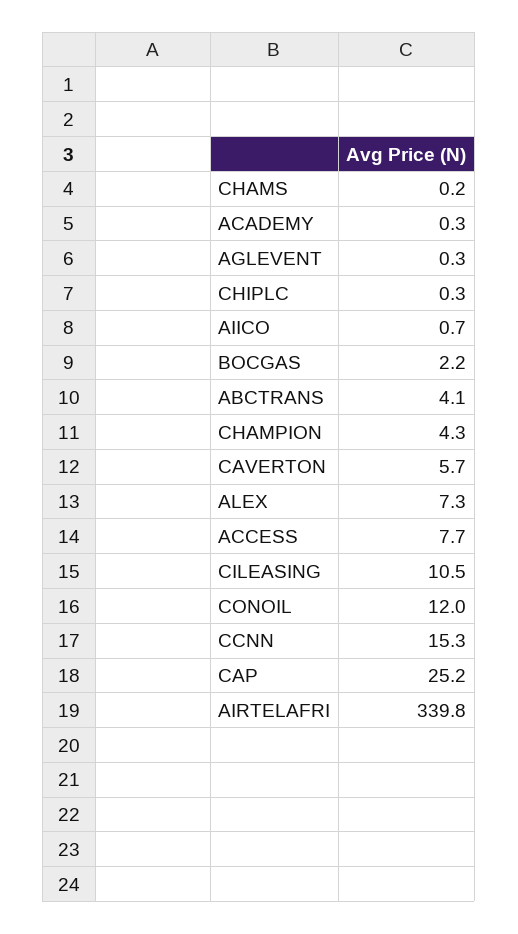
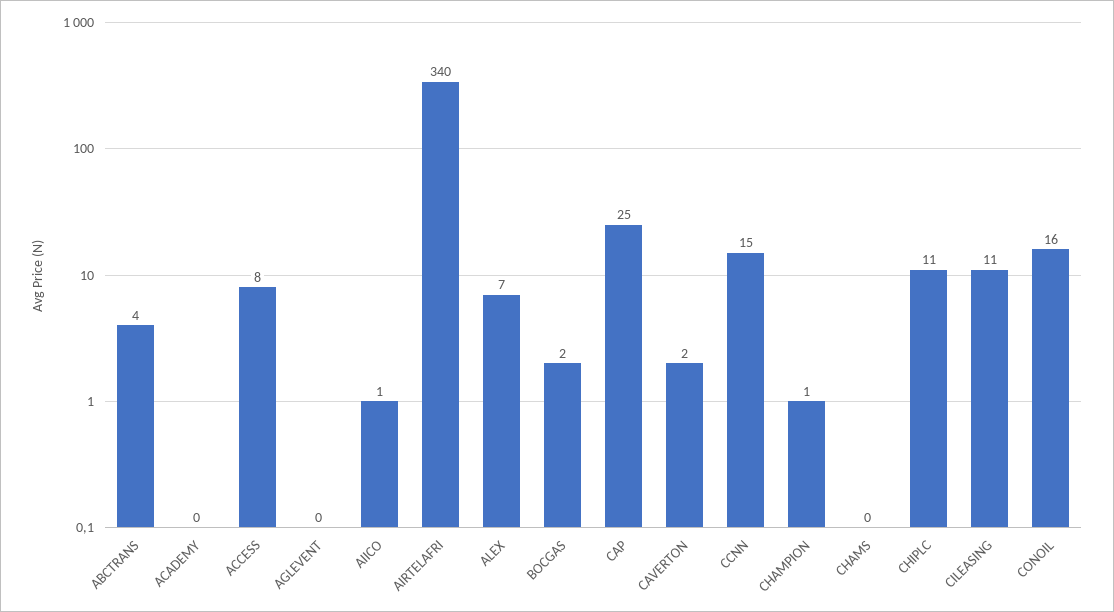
CHIPLC: 0.3 -> 11
CHAMPION: 4.3 -> 1
CAVERTON: 5.7 -> 2
CONOIL: 12 -> 16

